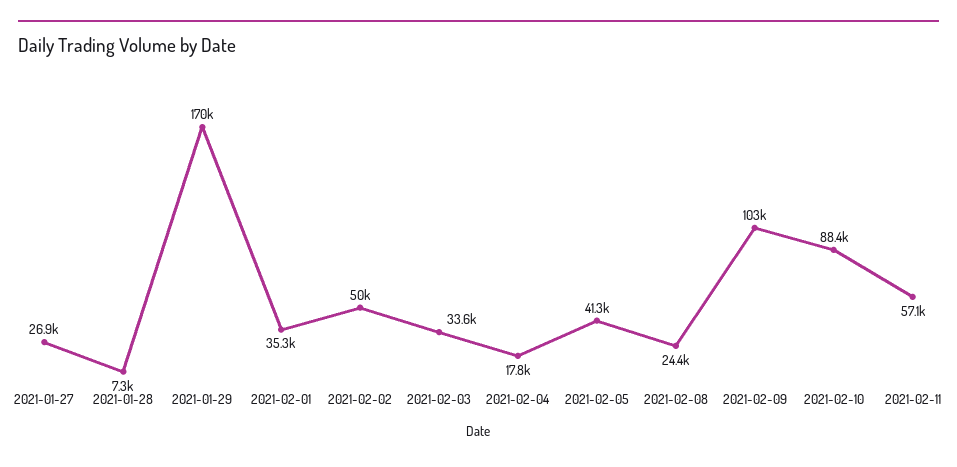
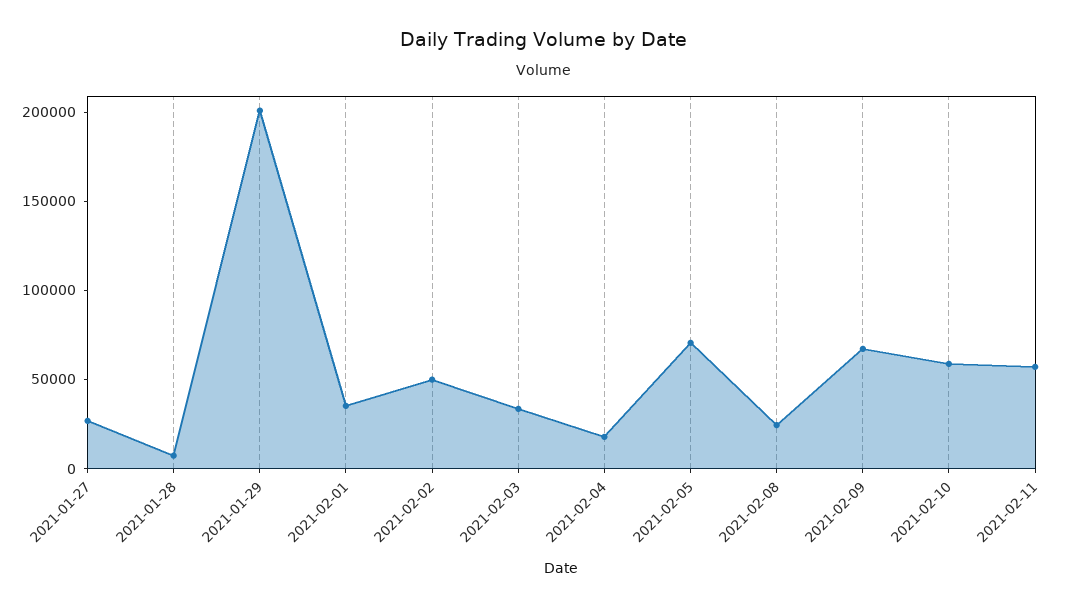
2021-01-29: 170000 -> 200000
2021-02-05: 41300 -> 70000
2021-02-09: 103000 -> 70000
2021-02-10: 88400 -> 60000

